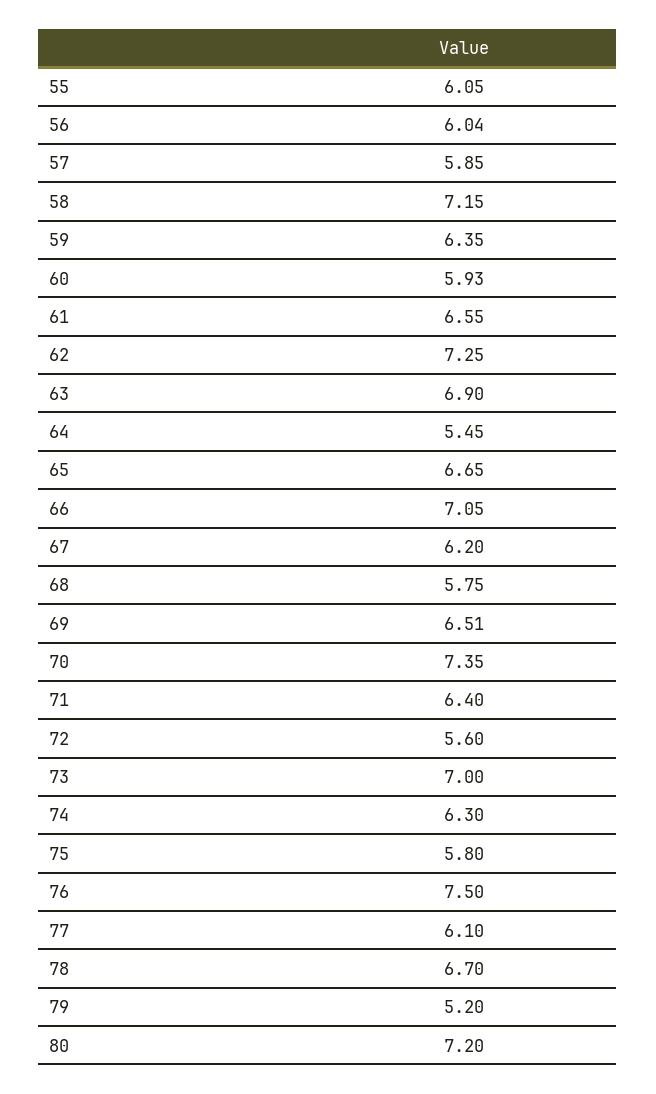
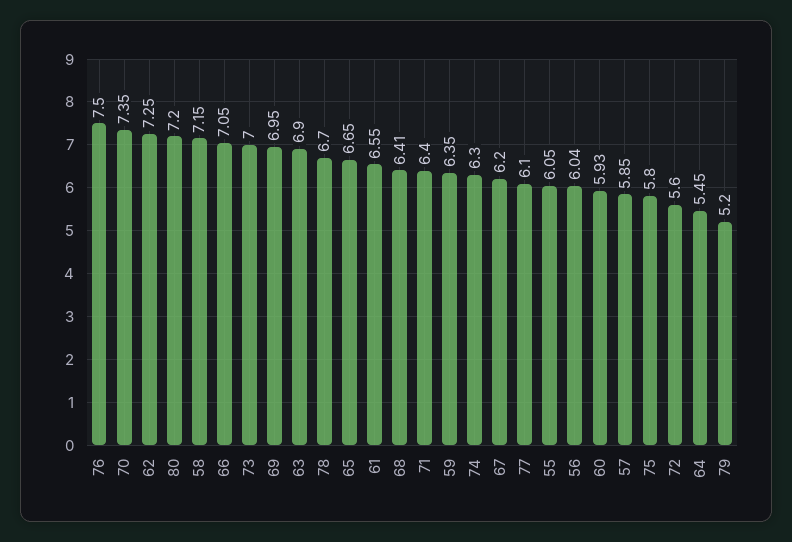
68: 5.75 -> 6.41
69: 6.51 -> 6.95

